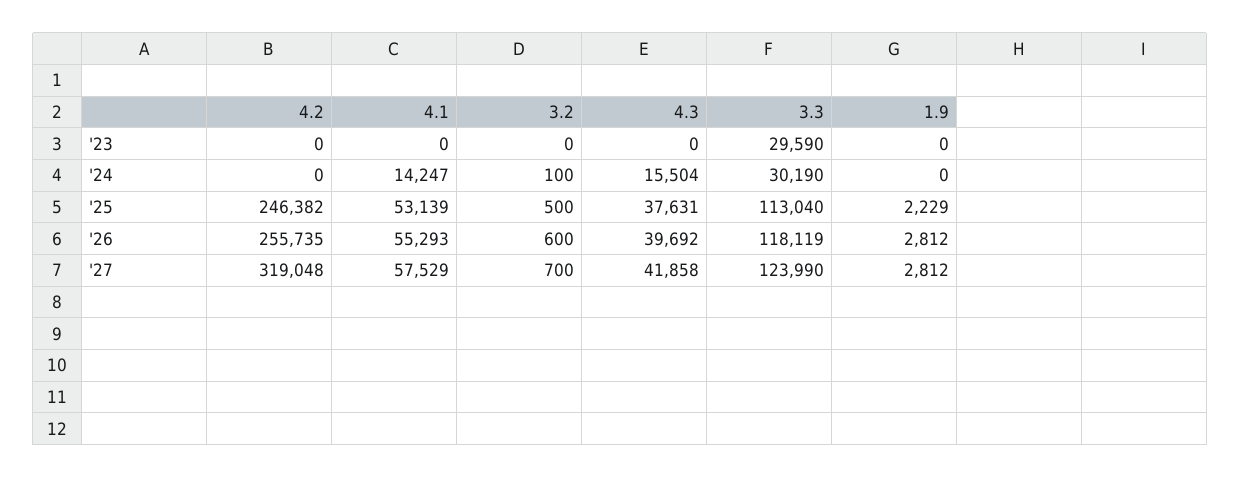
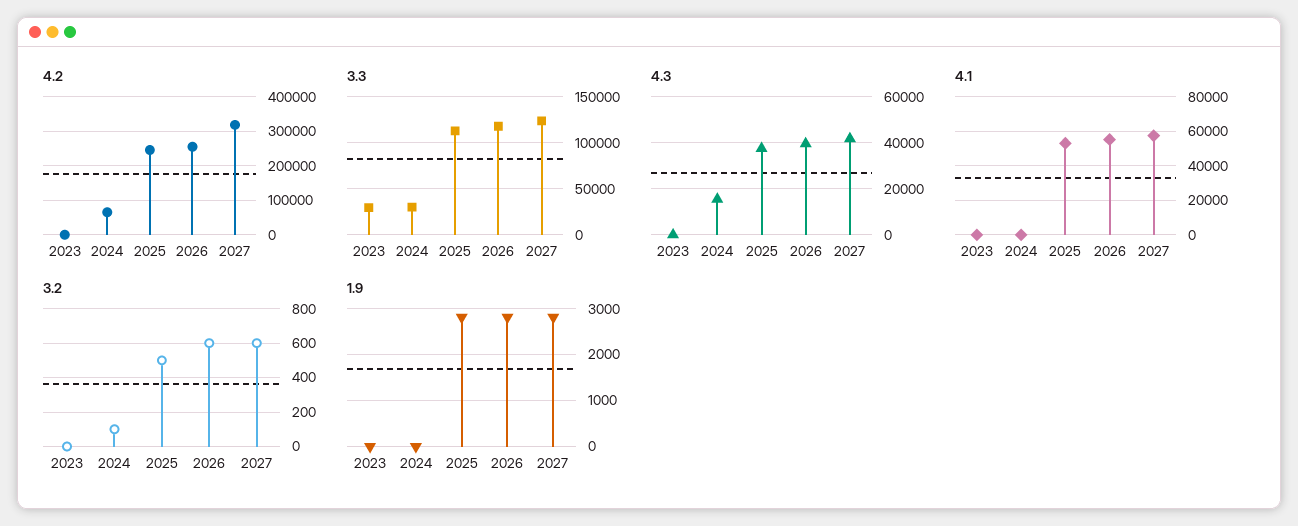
4.2, '24: 0 -> 60000
4.1, '24: 14247 -> 0
1.9, '25: 2229 -> 2800
3.2, '27: 700 -> 600

